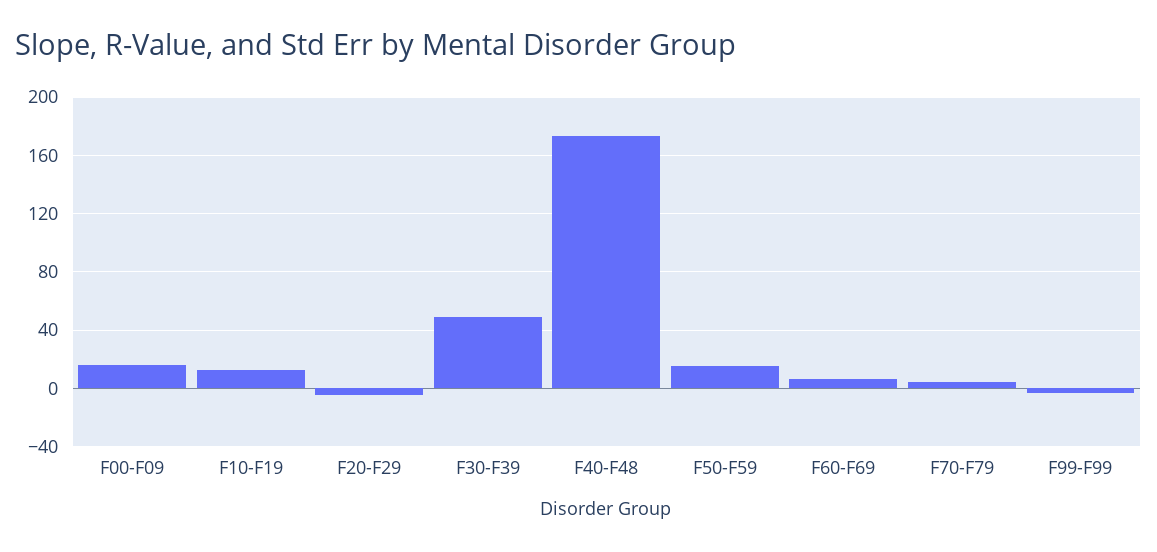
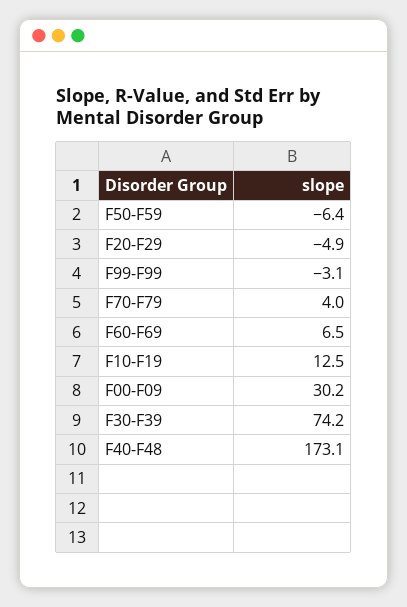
F00-F09: 15 -> 30.2
F30-F39: 50 -> 74.2
F50-F59: 15 -> -6.4

